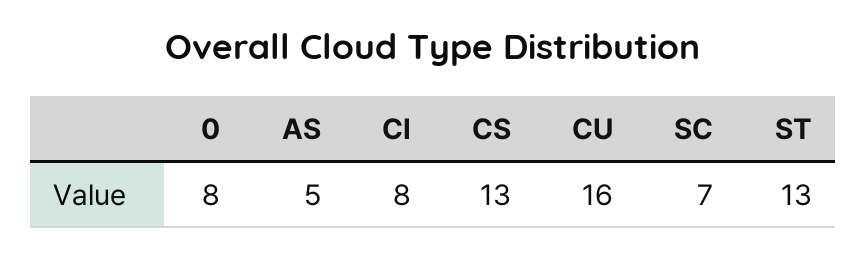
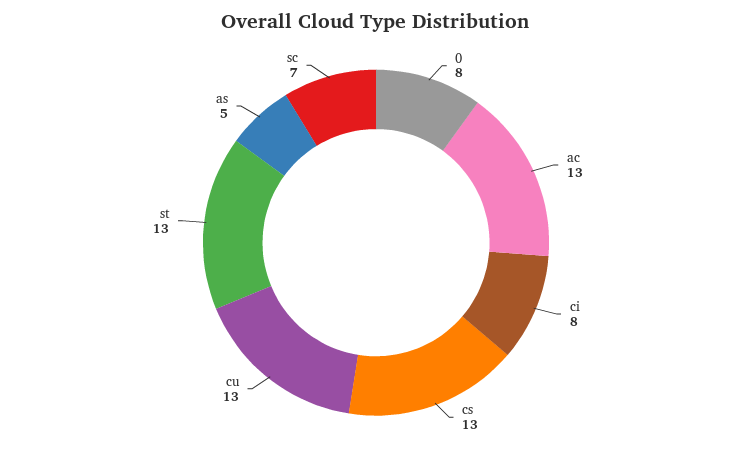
CU: 16 -> 13
ac: none -> 13

